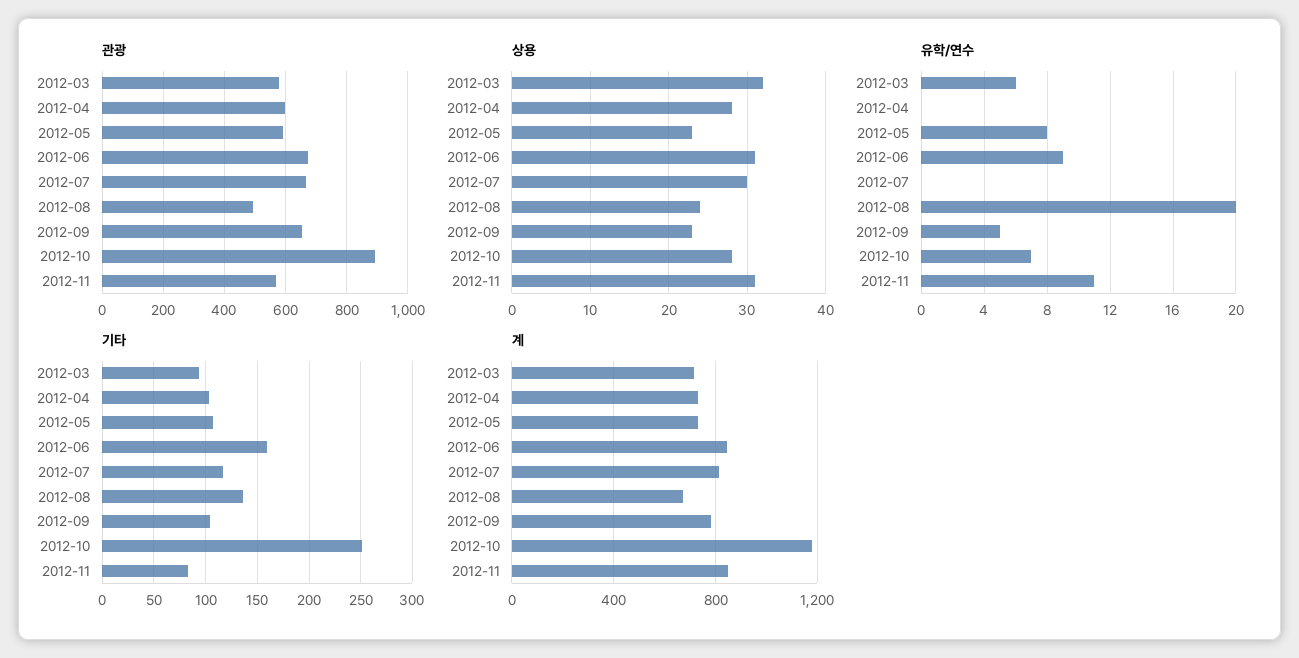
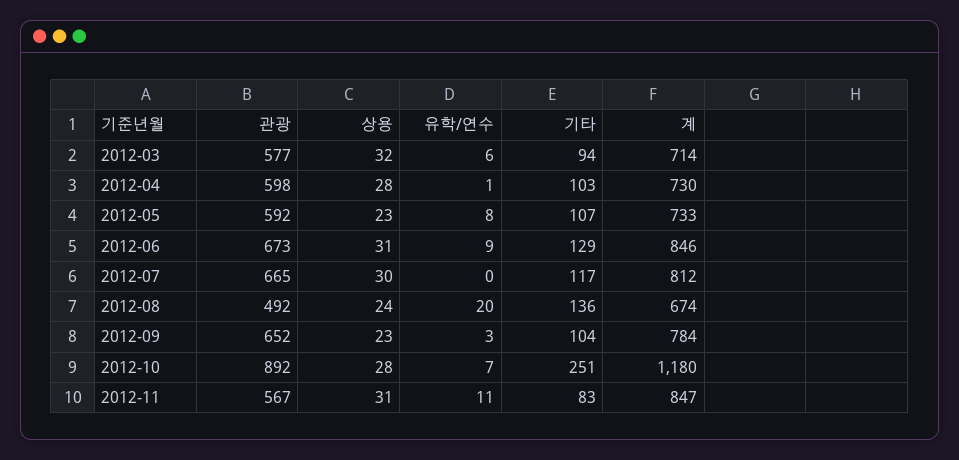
유학/연수, 2012-04: 0 -> 1
유학/연수, 2012-09: 5 -> 3
기타, 2012-06: 160 -> 129

